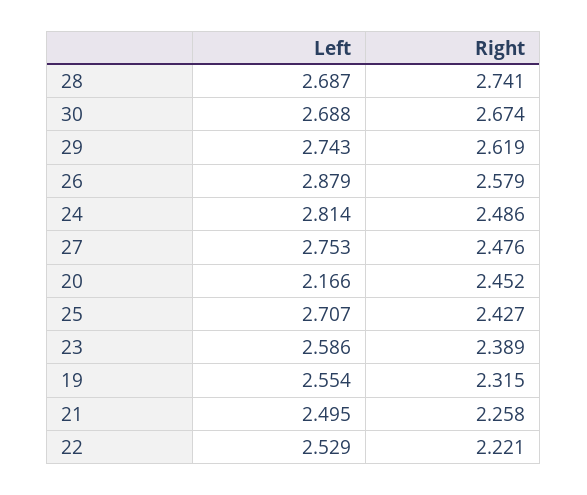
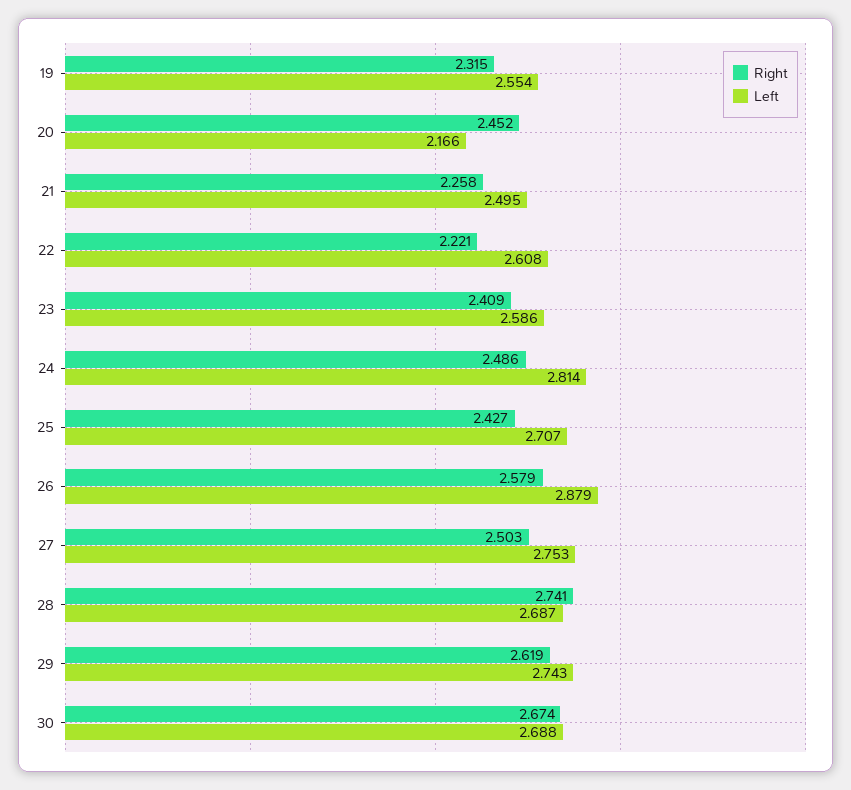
Right, 27: 2.476 -> 2.503
Right, 23: 2.389 -> 2.409
Left, 22: 2.529 -> 2.608

